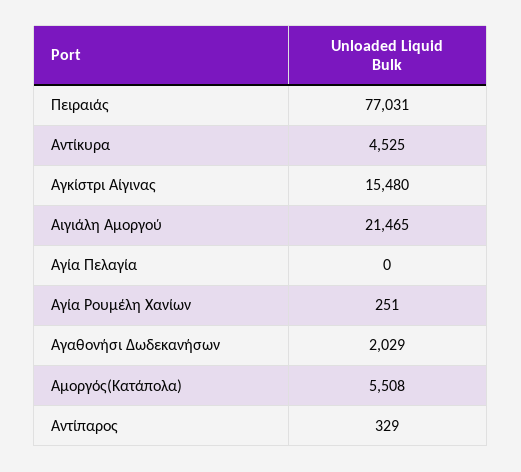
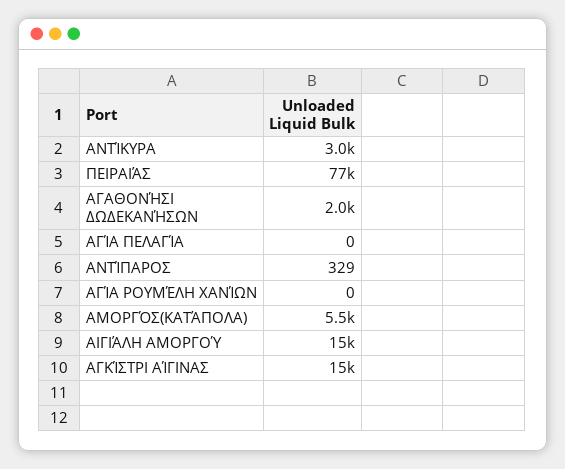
Αντίκυρα: 4525 -> 3000
Αιγιάλη Αμοργού: 21465 -> 15000
Αγία Ρουμέλη Χανίων: 251 -> 0

